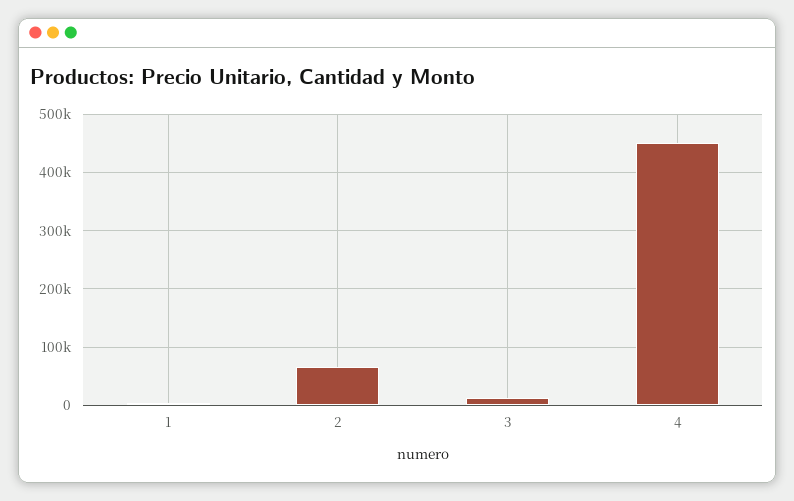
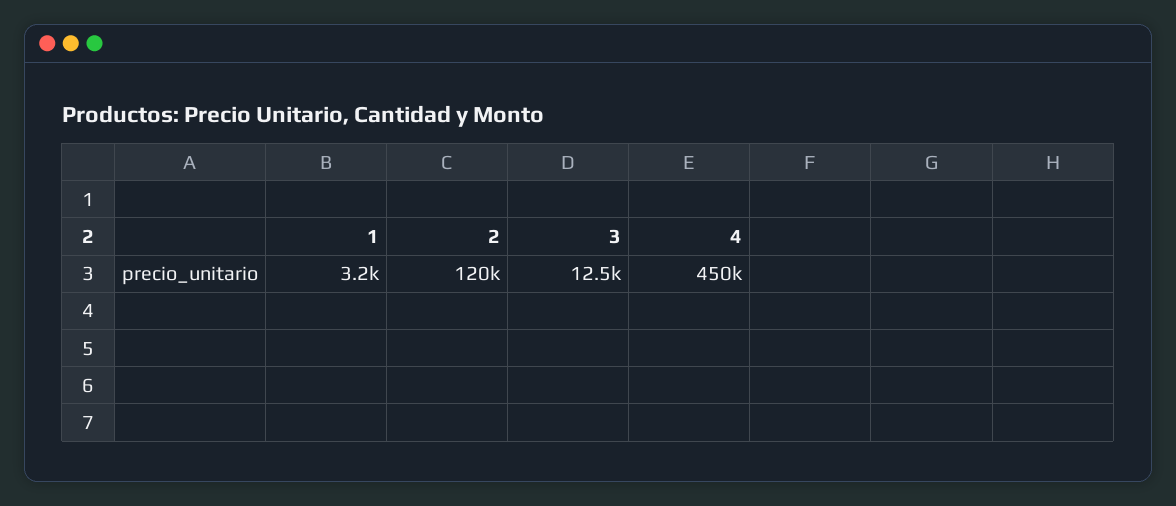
2: 60000 -> 120000

